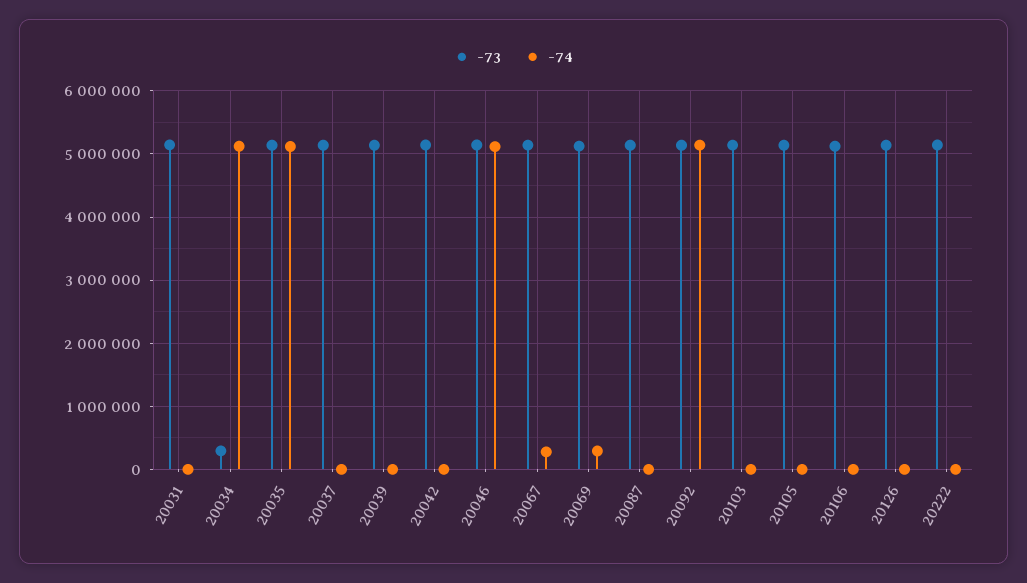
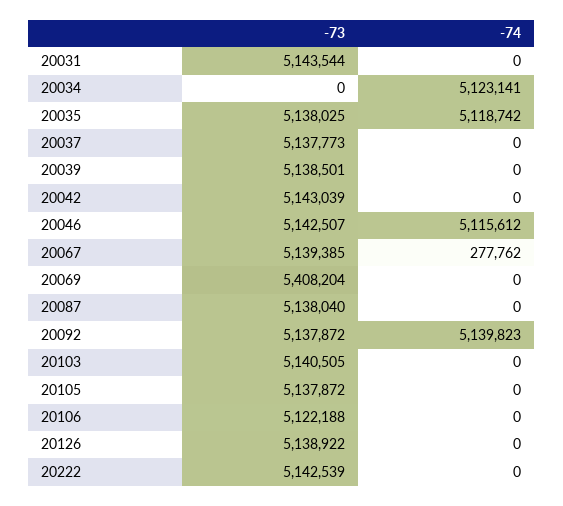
-73, 20034: 300000 -> 0
-73, 20069: 5100000 -> 5408204
-74, 20069: 300000 -> 0

